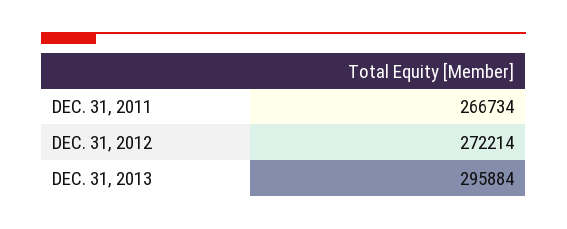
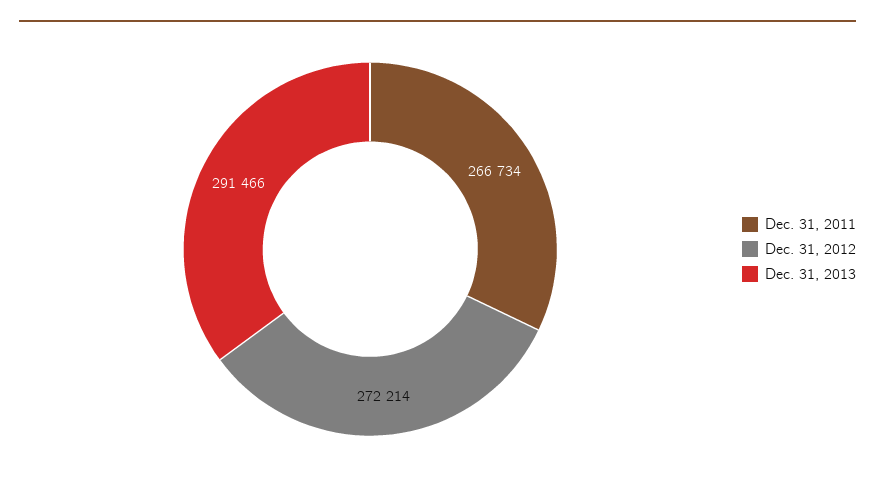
DEC. 31, 2013: 295884 -> 291466

